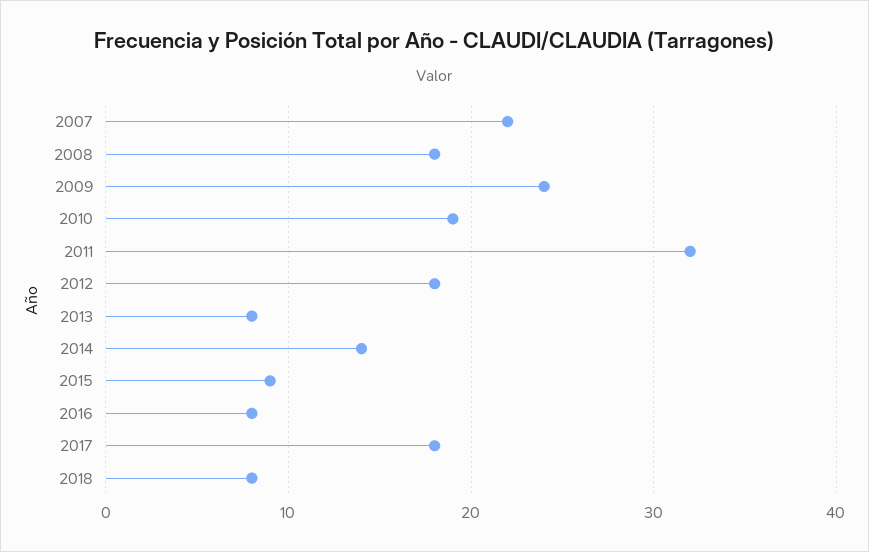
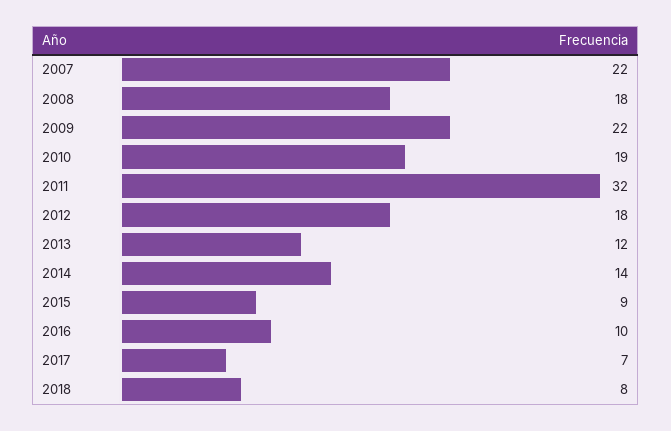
2009: 24 -> 22
2013: 8 -> 12
2016: 8 -> 10
2017: 18 -> 7

